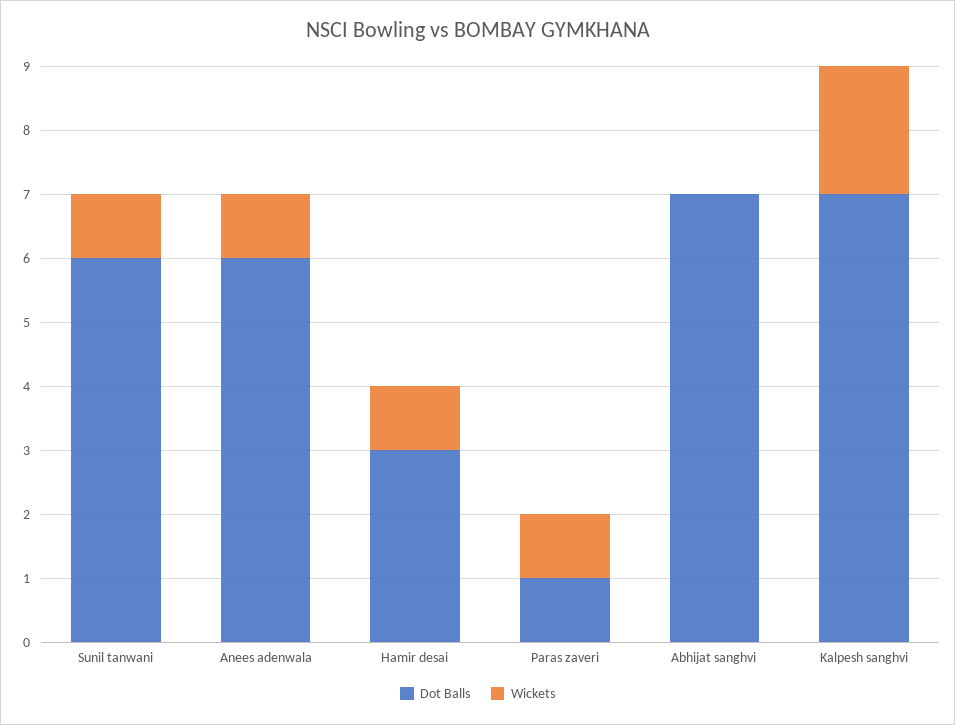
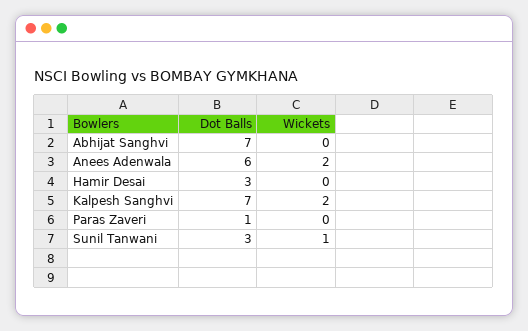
Dot Balls, Sunil tanwani: 6 -> 3
Wickets, Anees adenwala: 1 -> 2
Wickets, Hamir desai: 1 -> 0
Wickets, Paras zaveri: 1 -> 0

